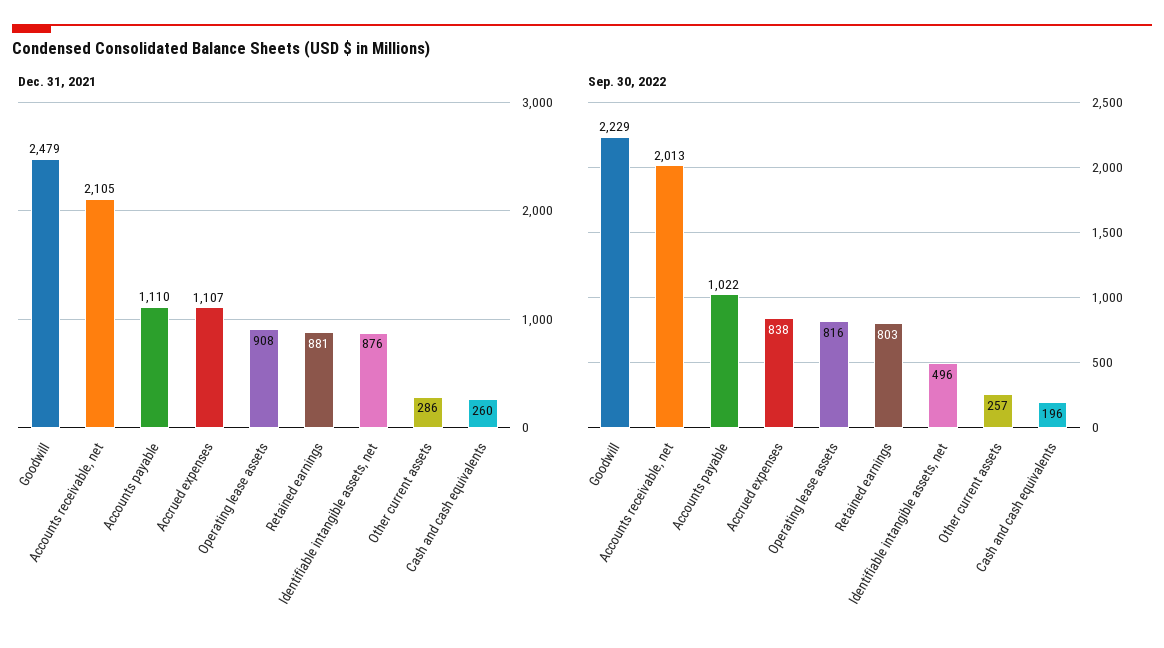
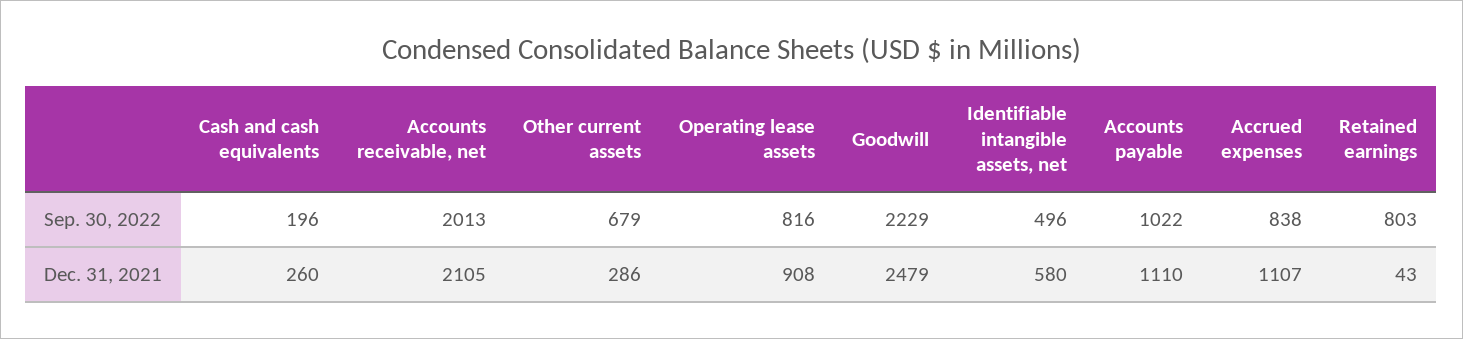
Dec. 31, 2021, Retained earnings: 881 -> 43
Dec. 31, 2021, Identifiable intangible assets, net: 876 -> 580
Sep. 30, 2022, Other current assets: 257 -> 679

